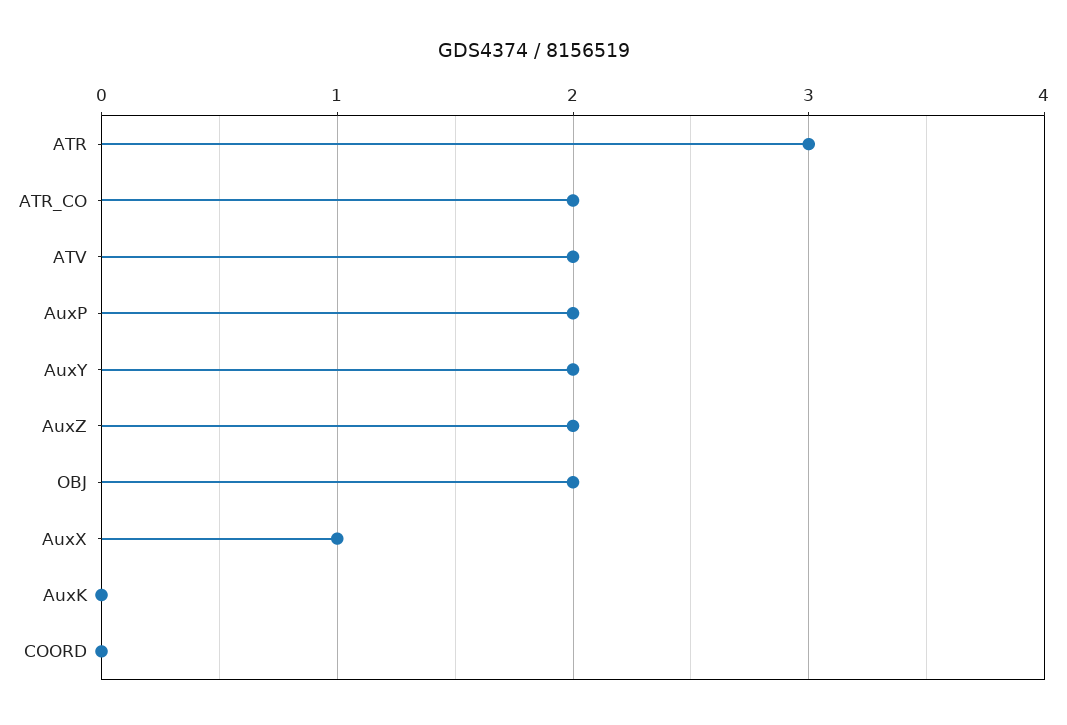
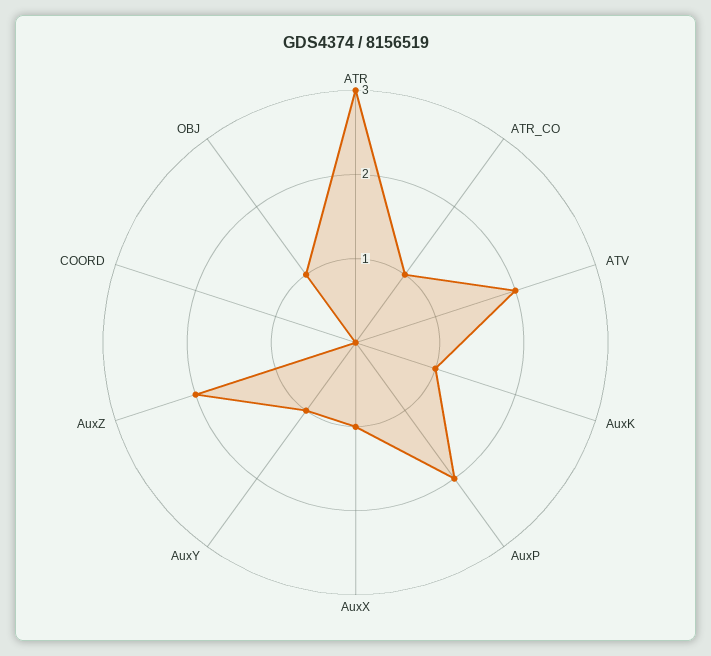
ATR_CO: 2 -> 1
AuxY: 2 -> 1
OBJ: 2 -> 1
AuxK: 0 -> 1

